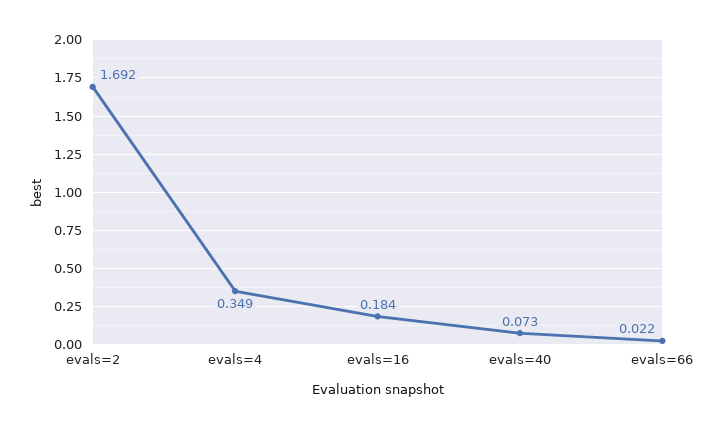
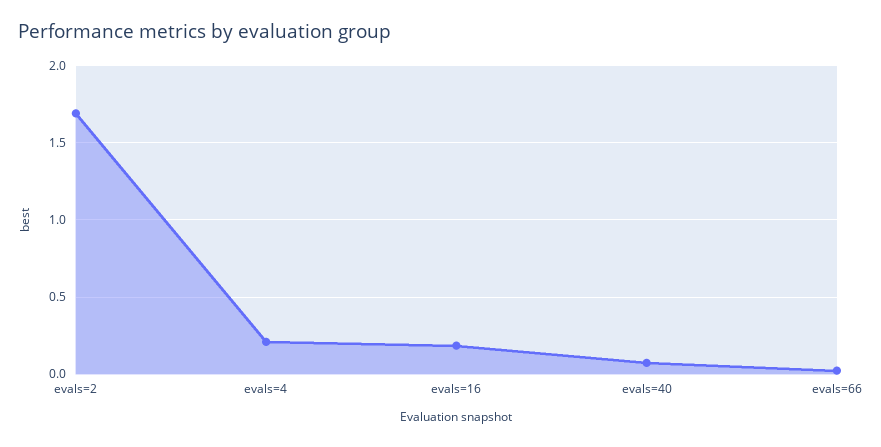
evals=4: 0.349 -> 0.2

